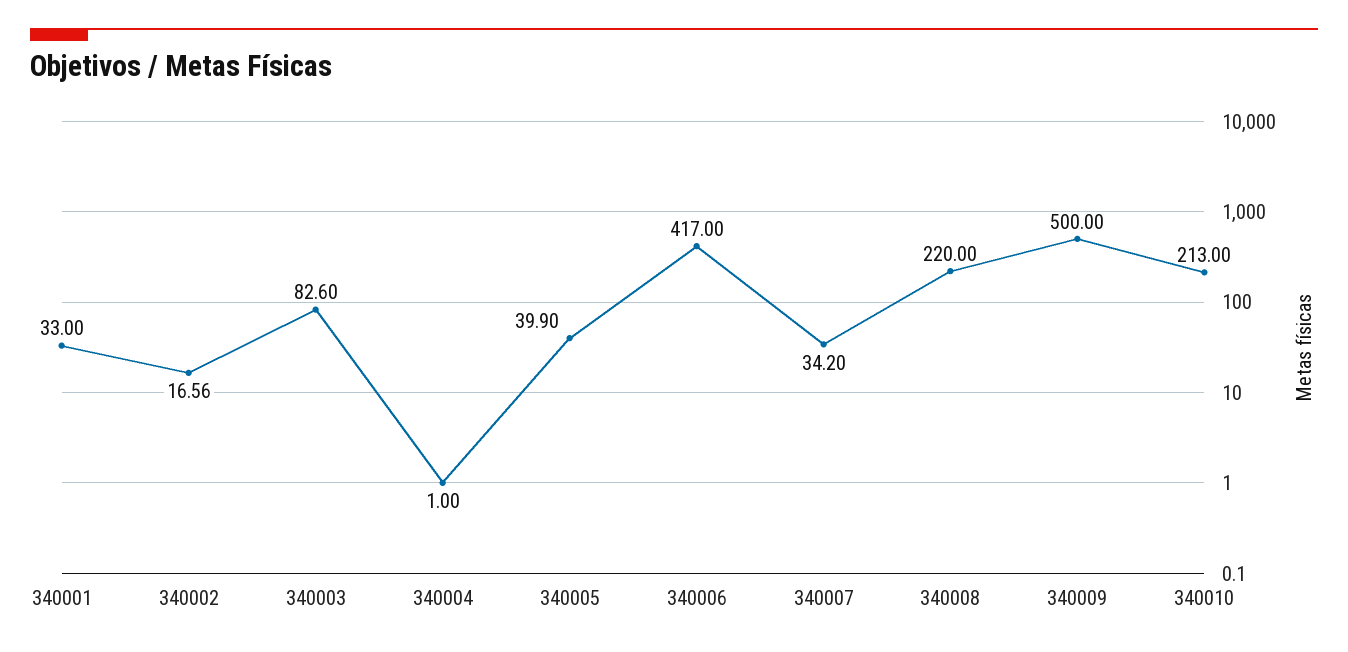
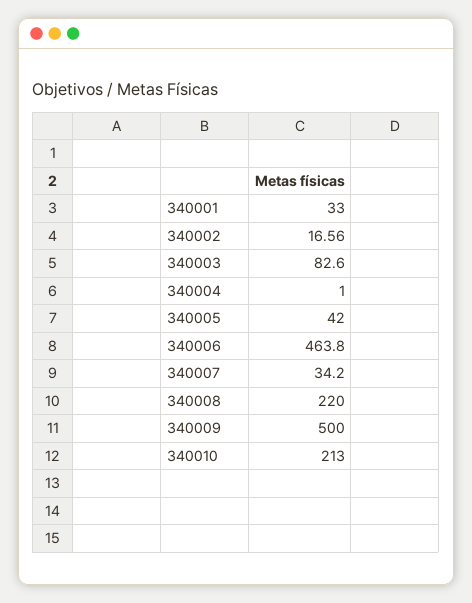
340005: 39.9 -> 42
340006: 417 -> 463.8

